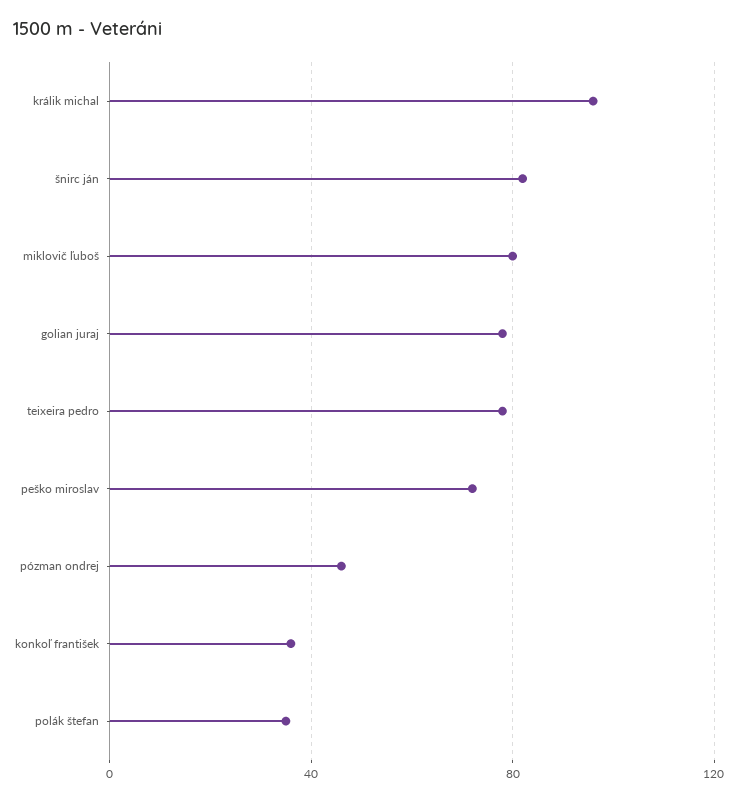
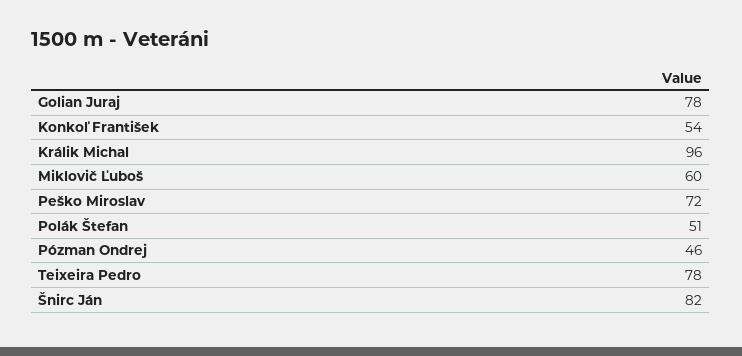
miklovič ľuboš: 80 -> 60
konkoľ františek: 35 -> 54
polák štefan: 35 -> 51

